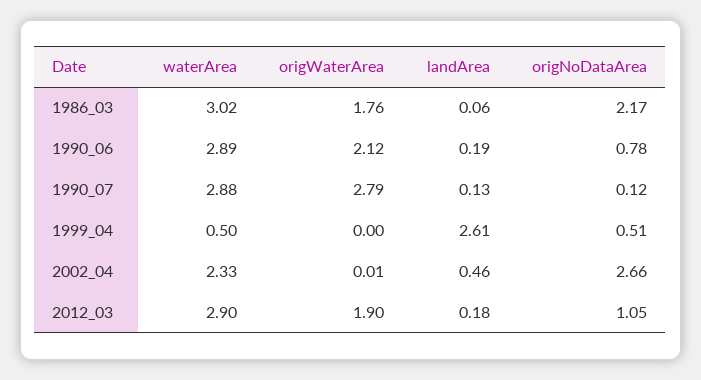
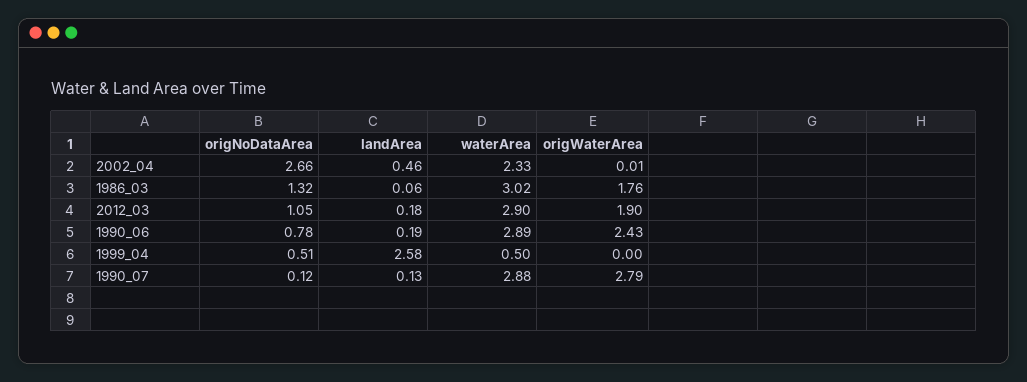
origNoDataArea, 1986_03: 2.17 -> 1.32
origWaterArea, 1990_06: 2.12 -> 2.43
landArea, 1999_04: 2.61 -> 2.58

